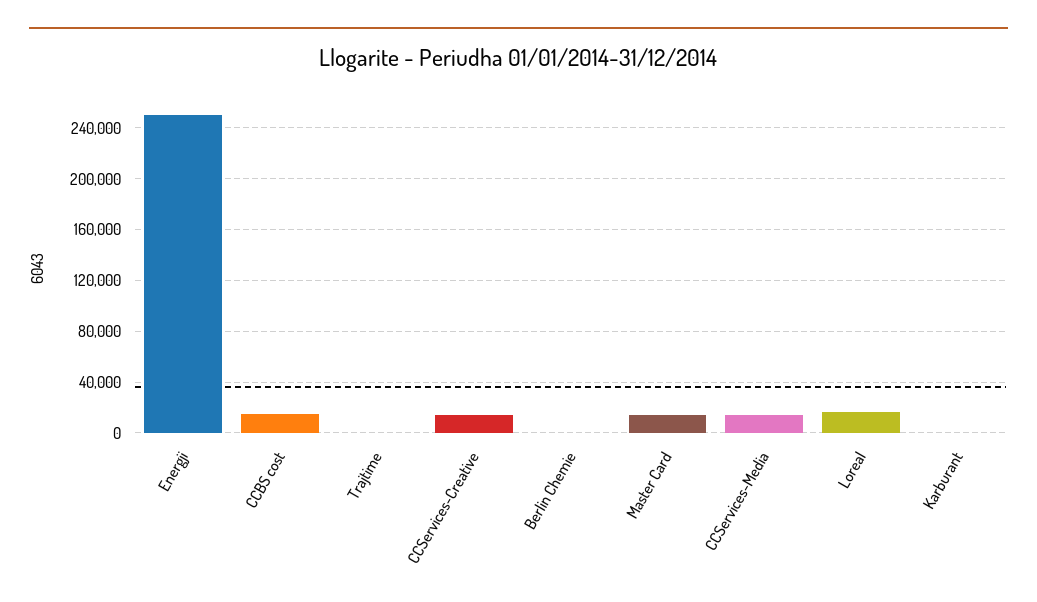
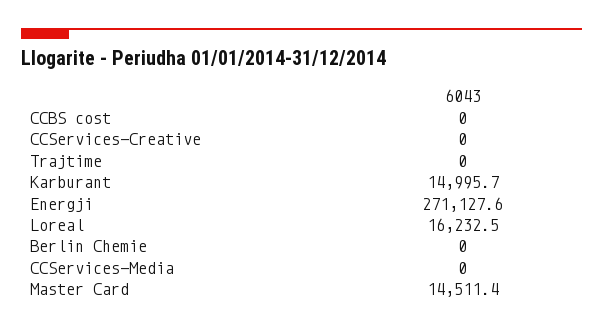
Energji: 250000 -> 271127.6
CCBS cost: 15000 -> 0
CCServices-Creative: 15000 -> 0
CCServices-Media: 15000 -> 0
Karburant: 0 -> 14995.7

